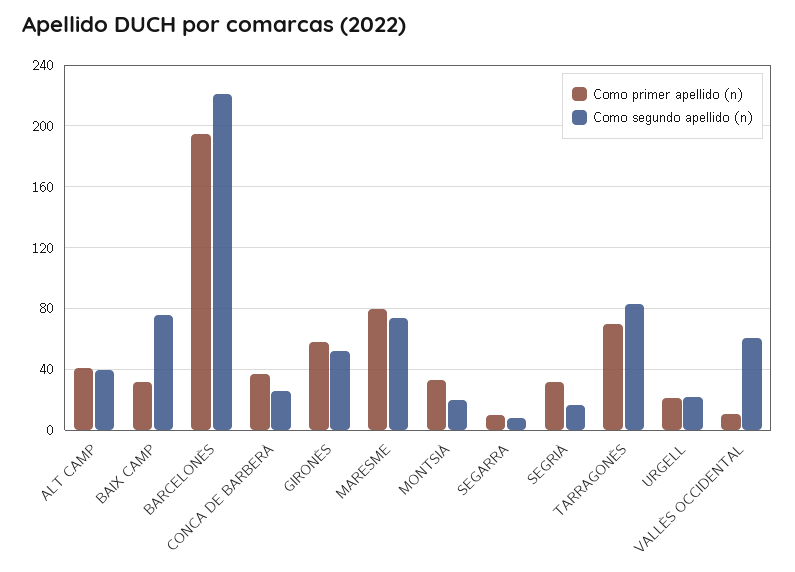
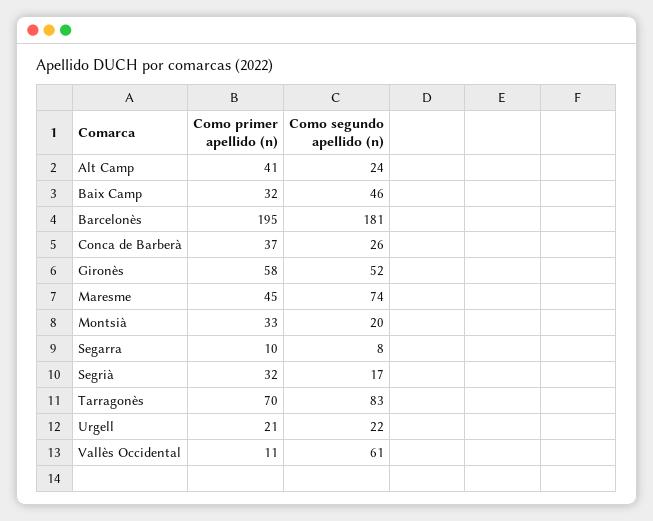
Como segundo apellido (n), ALT CAMP: 40 -> 24
Como segundo apellido (n), BAIX CAMP: 75 -> 46
Como segundo apellido (n), BARCELONÈS: 220 -> 181
Como primer apellido (n), MARESME: 80 -> 45

